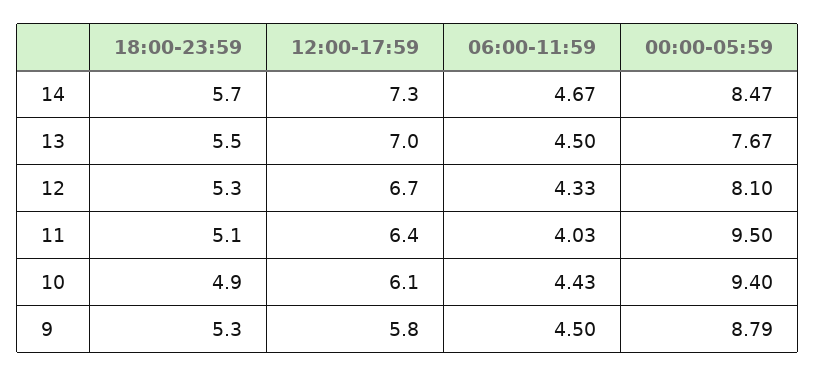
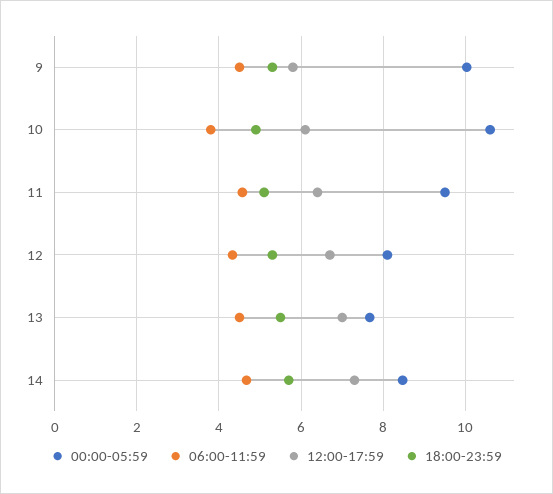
06:00-11:59, 11: 4.03 -> 4.6
06:00-11:59, 10: 4.43 -> 3.8
00:00-05:59, 10: 9.4 -> 10.6
00:00-05:59, 9: 8.79 -> 10

